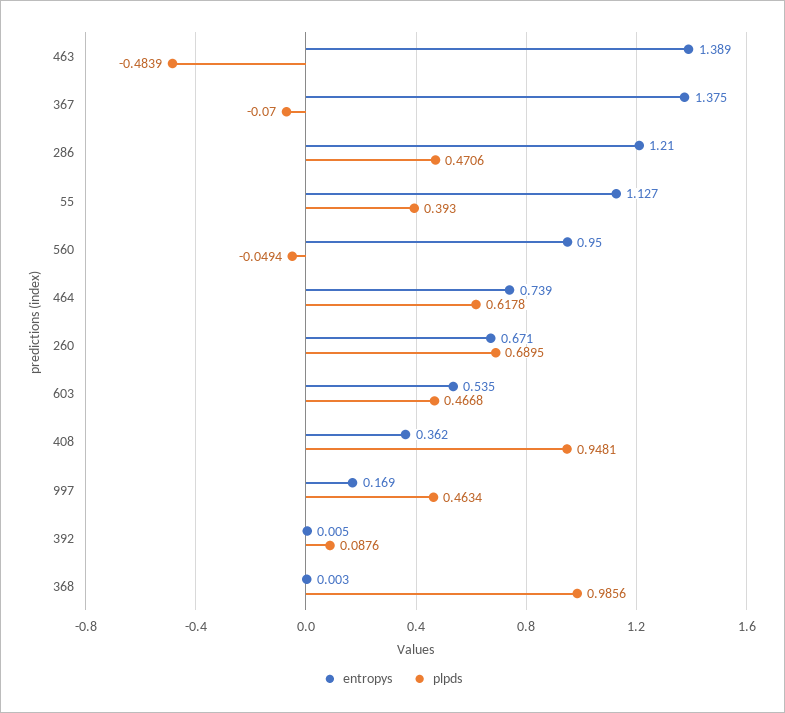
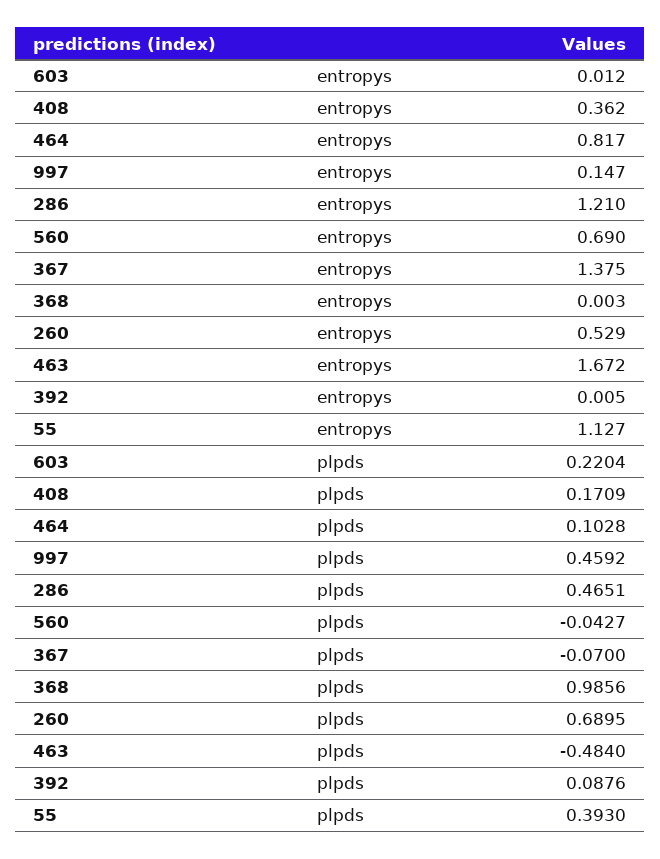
entropys, 463: 1.389 -> 1.672
plpds, 463: -0.4839 -> -0.484
plpds, 286: 0.4706 -> 0.4651
entropys, 560: 0.95 -> 0.69
plpds, 560: -0.0494 -> -0.0427
entropys, 464: 0.739 -> 0.817
plpds, 464: 0.6178 -> 0.1028
entropys, 260: 0.671 -> 0.529
entropys, 603: 0.535 -> 0.012
plpds, 603: 0.4668 -> 0.2204
plpds, 408: 0.9481 -> 0.1709
entropys, 997: 0.169 -> 0.147
plpds, 997: 0.4634 -> 0.4592

